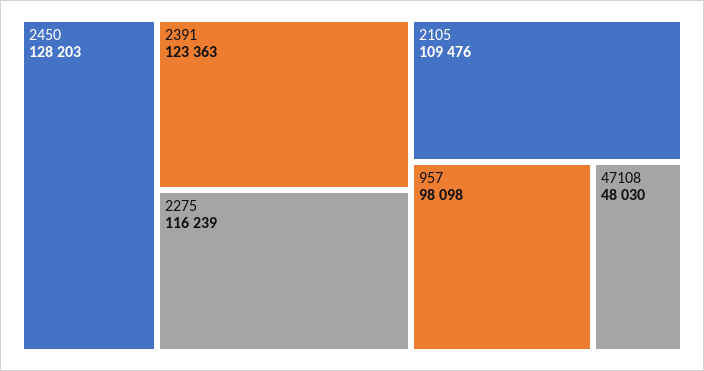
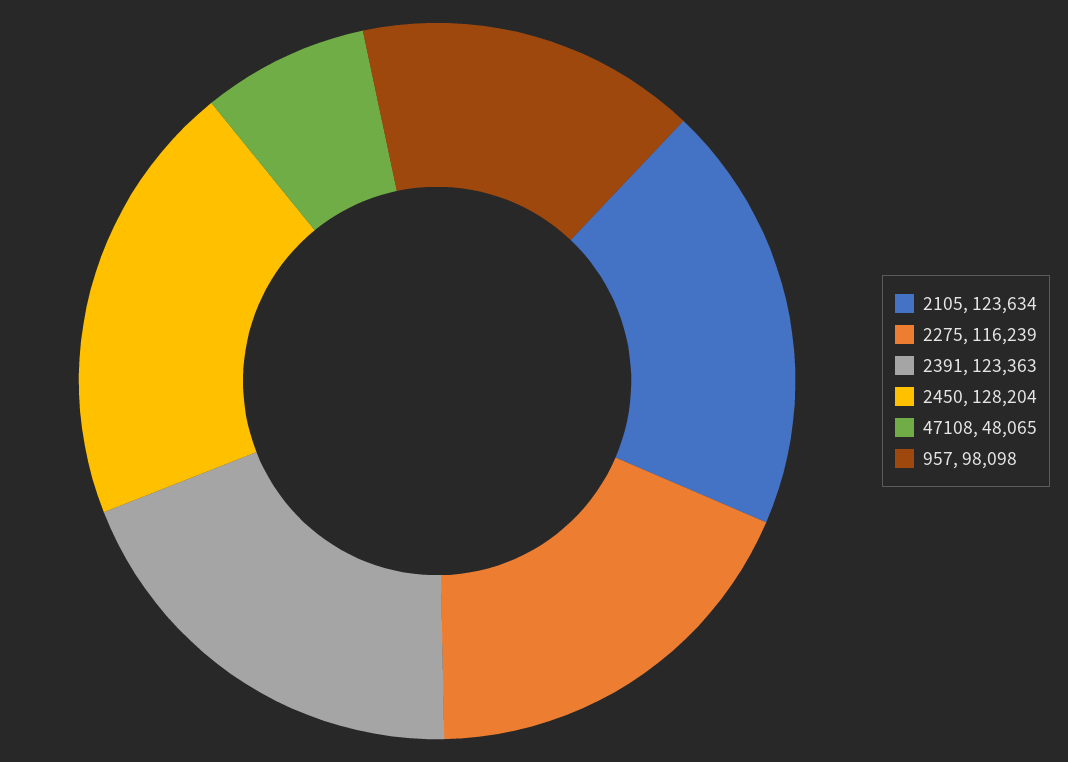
2450: 128203 -> 128204
2105: 109476 -> 123634
47108: 48030 -> 48065

